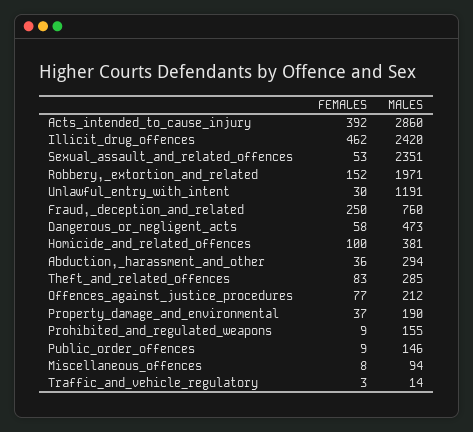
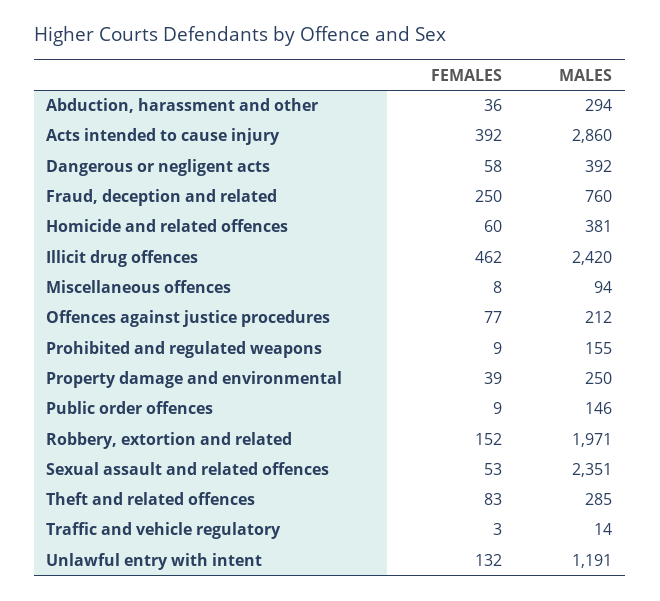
FEMALES, Unlawful_entry_with_intent: 30 -> 132
MALES, Dangerous_or_negligent_acts: 473 -> 392
FEMALES, Homicide_and_related_offences: 100 -> 60
FEMALES, Property_damage_and_environmental: 37 -> 39
MALES, Property_damage_and_environmental: 190 -> 250

